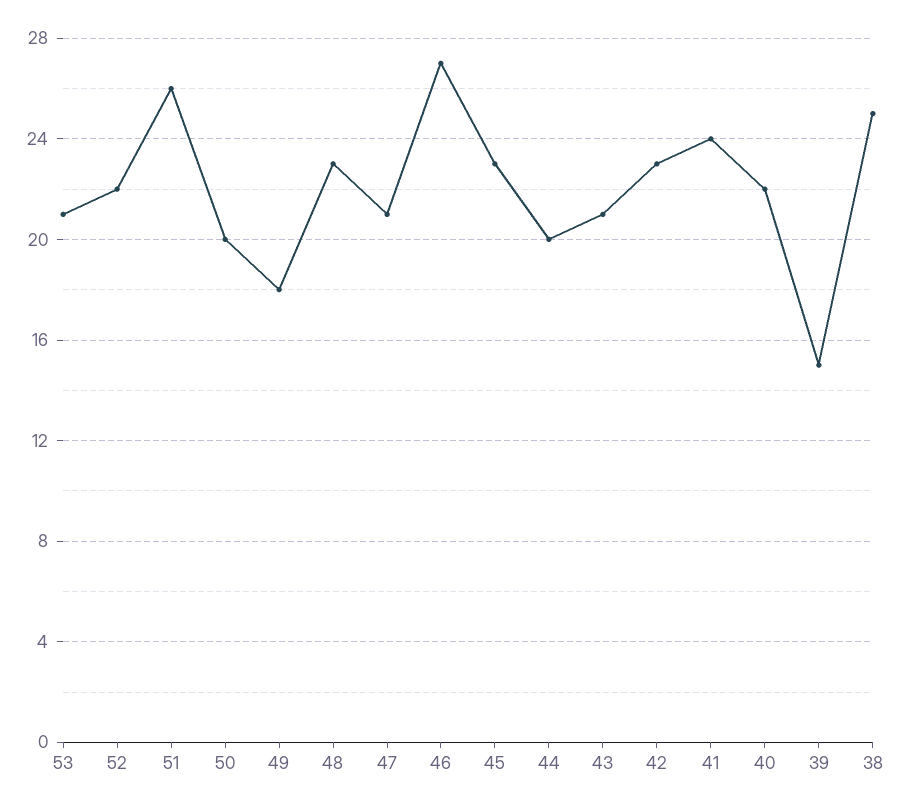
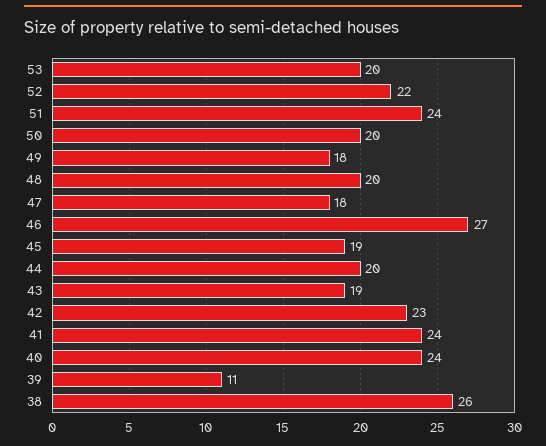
53: 21 -> 20
51: 26 -> 24
48: 23 -> 20
47: 21 -> 18
45: 23 -> 19
43: 21 -> 19
40: 22 -> 24
39: 15 -> 11
38: 25 -> 26

